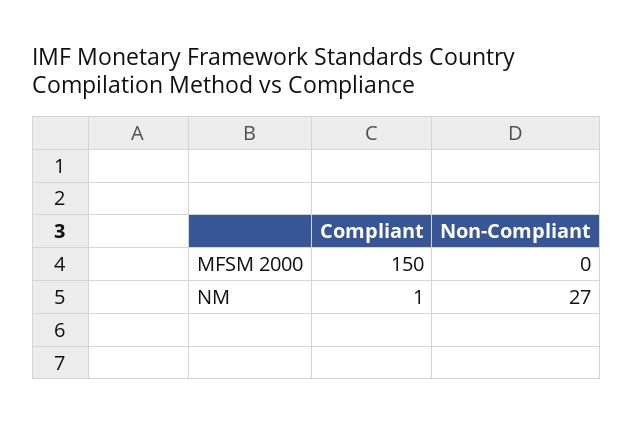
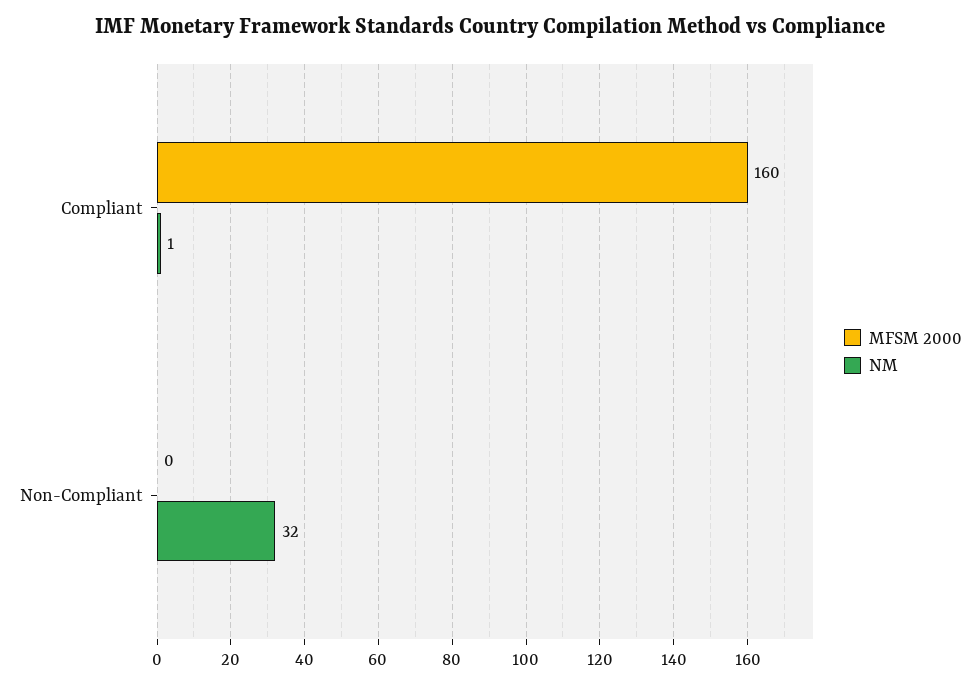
MFSM 2000, Compliant: 150 -> 160
NM, Non-Compliant: 27 -> 32

